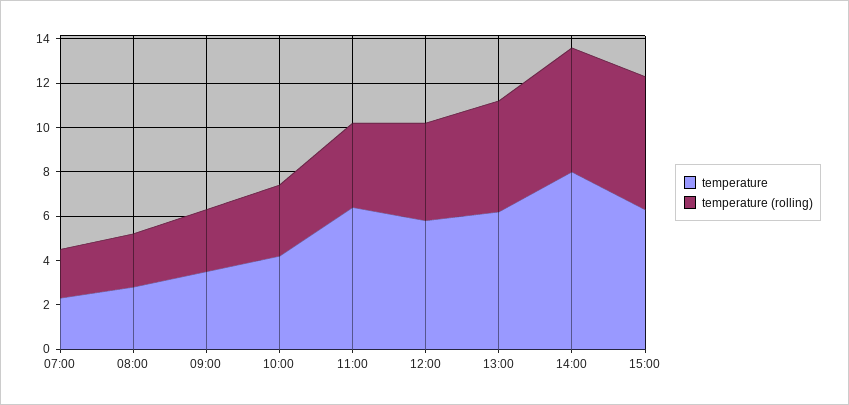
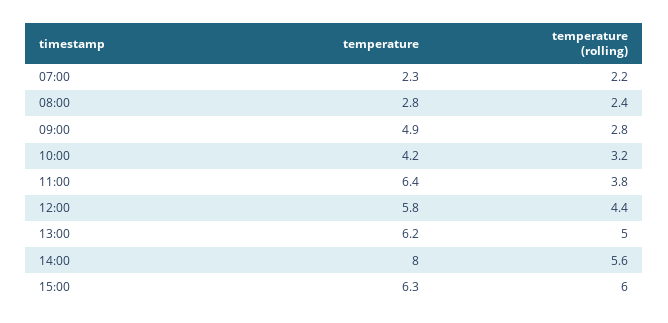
temperature, 09:00: 3.5 -> 4.9

